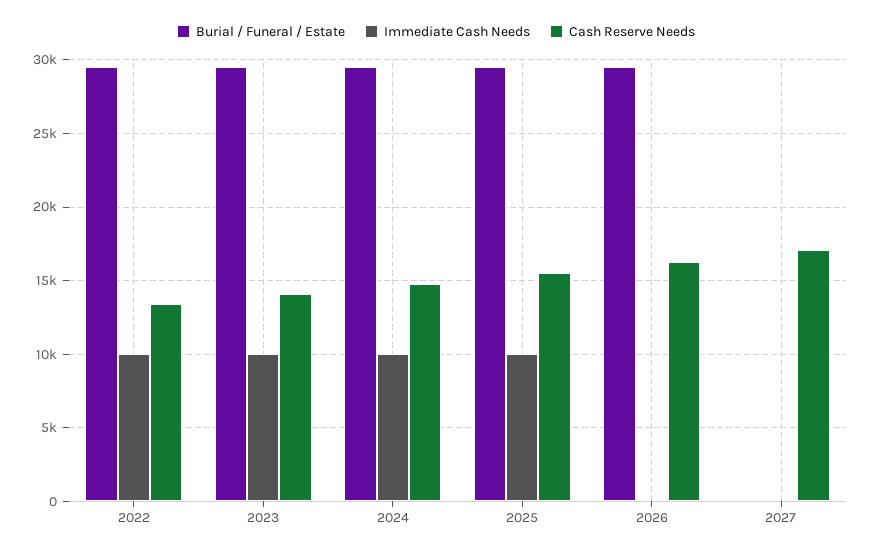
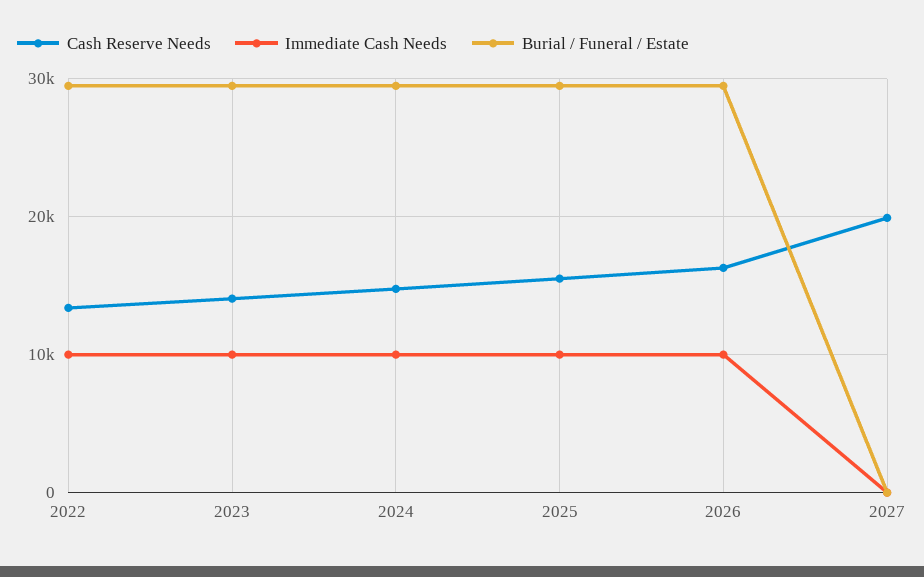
Immediate Cash Needs, 2026: 0 -> 10000
Cash Reserve Needs, 2027: 17000 -> 20000

